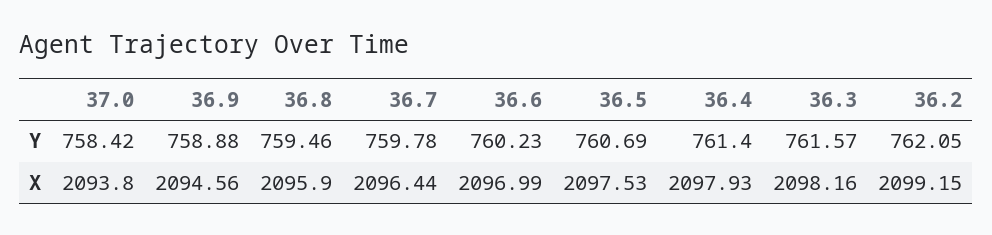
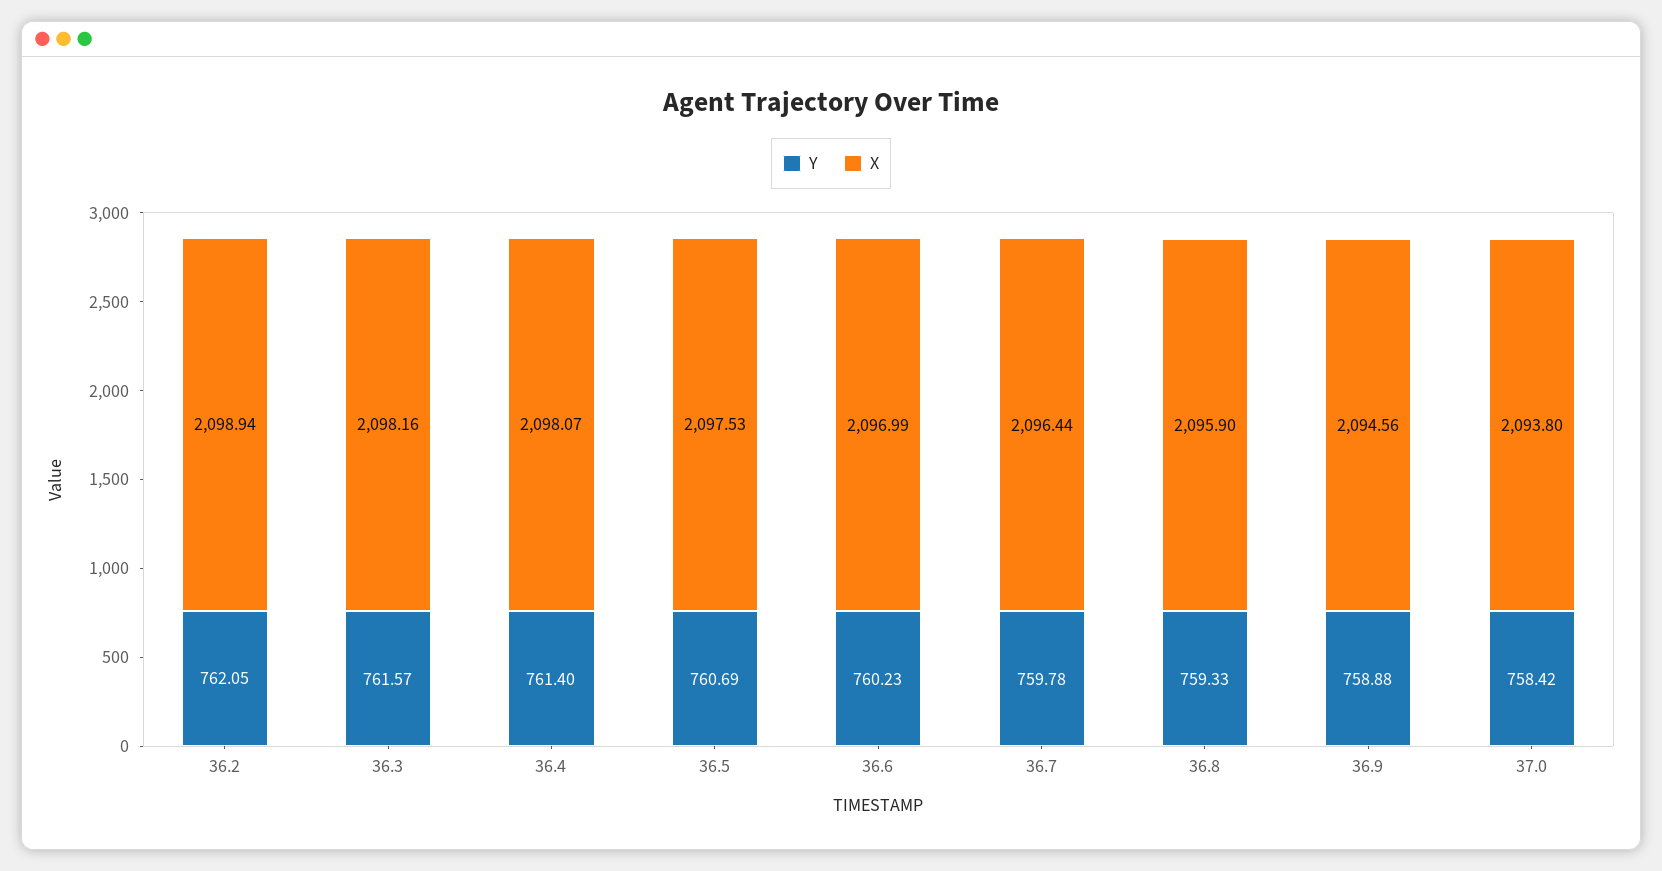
Y, 36.8: 759.46 -> 759.33
X, 36.4: 2097.93 -> 2098.07
X, 36.2: 2099.15 -> 2098.94

